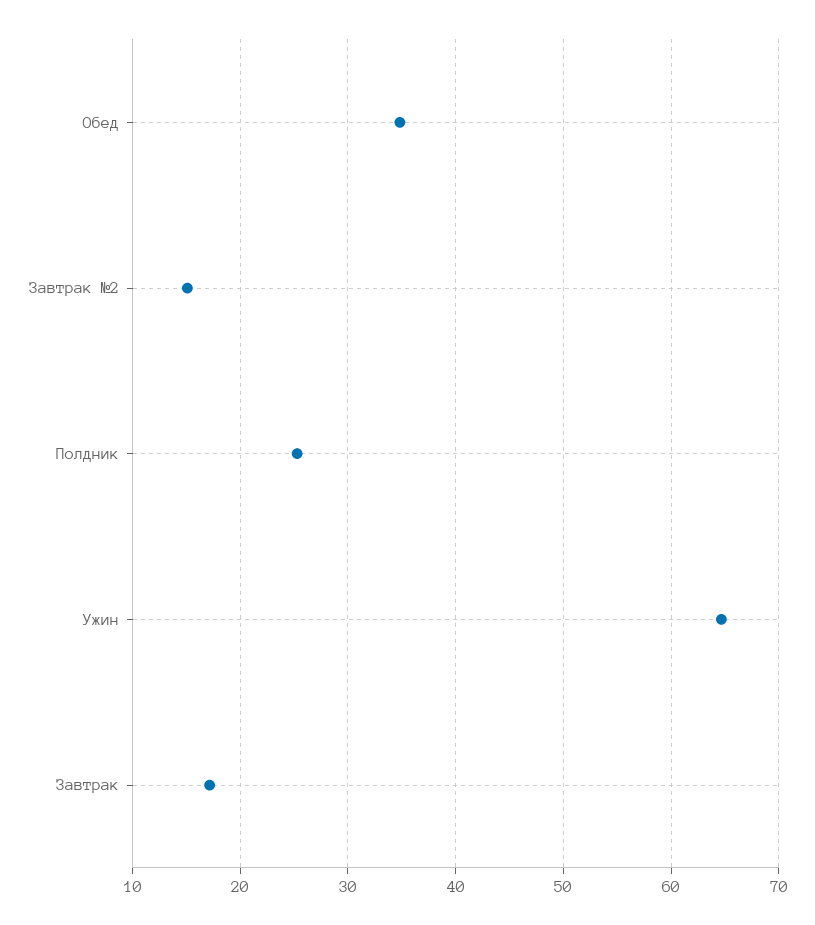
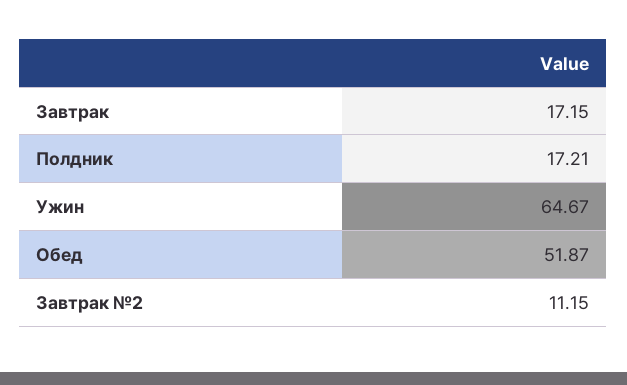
Обед: 35 -> 51.87
Завтрак №2: 15 -> 11.15
Полдник: 25 -> 17.21

